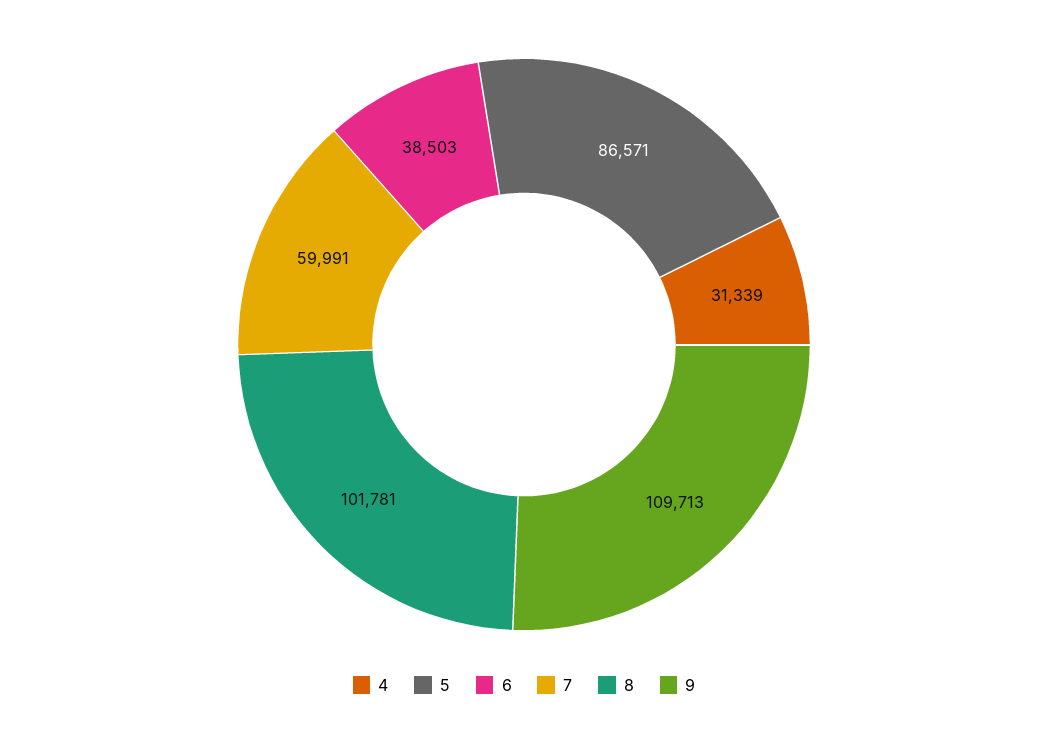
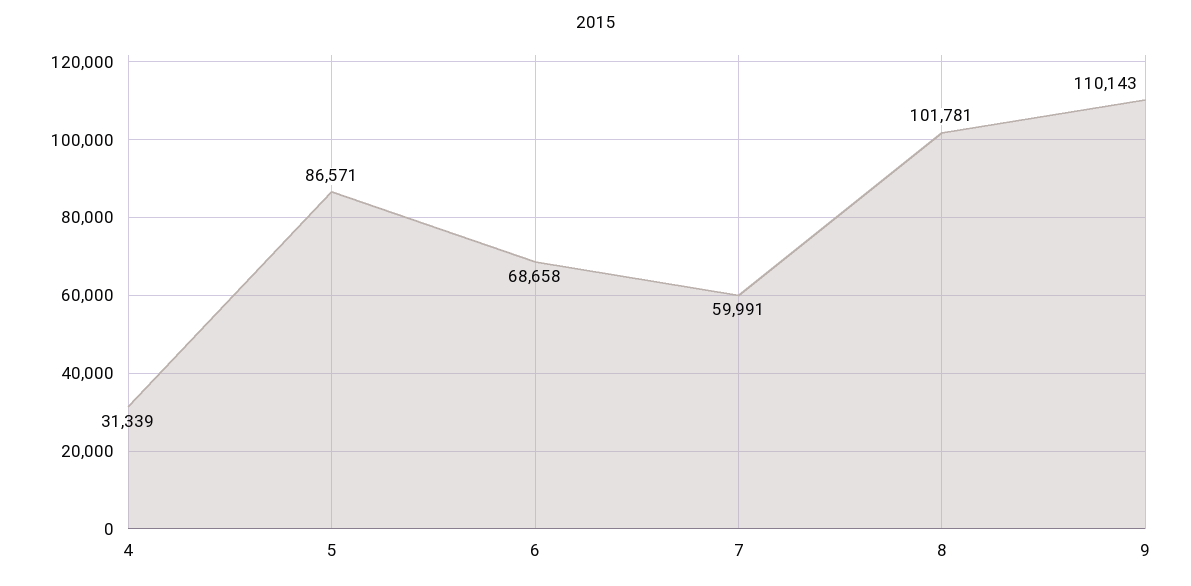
6: 38503 -> 68658
9: 109713 -> 110143

